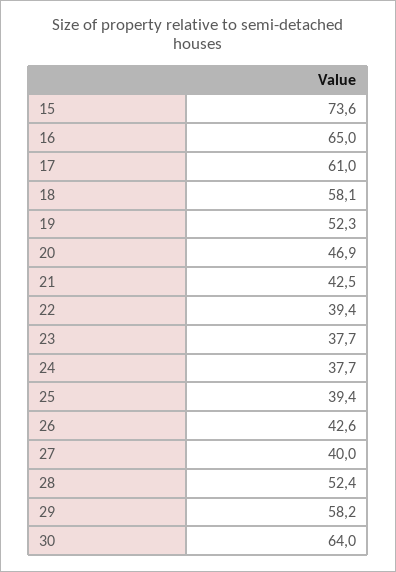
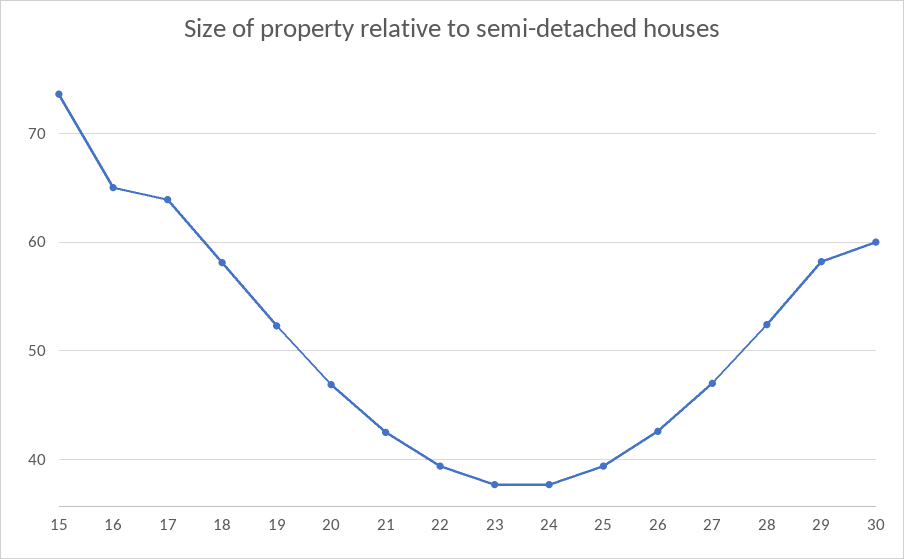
17: 61 -> 64
27: 40 -> 47
30: 64 -> 60

